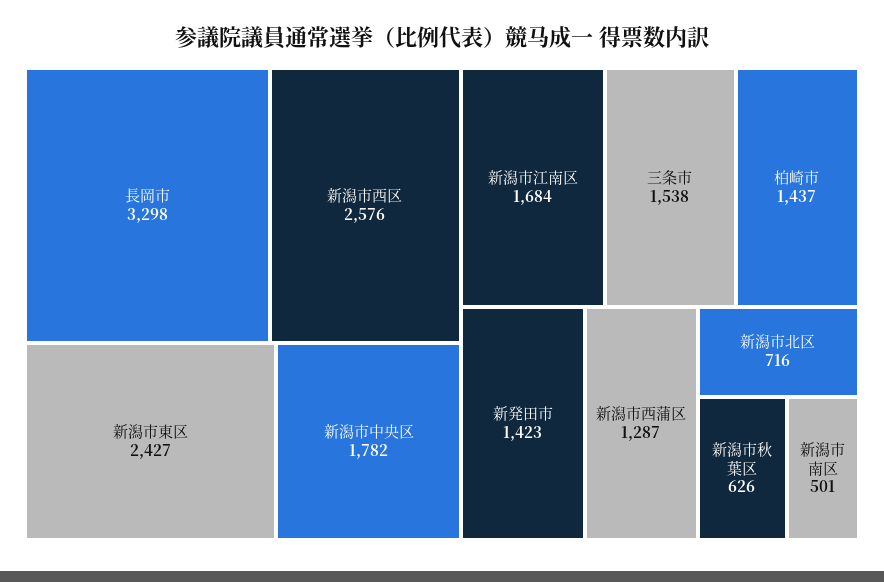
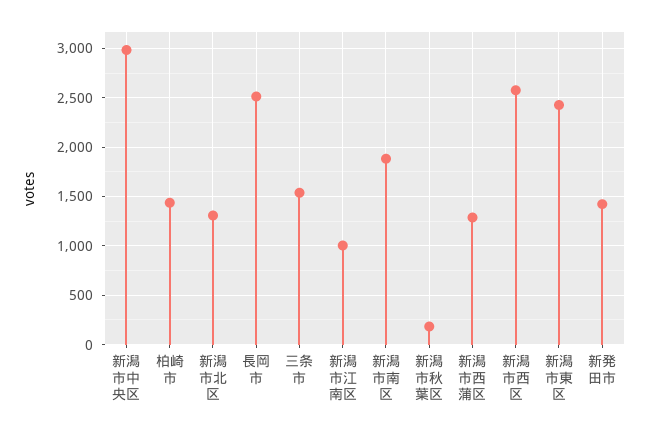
長岡市: 3298 -> 2500
新潟市中央区: 1782 -> 3000
新潟市江南区: 1684 -> 1000
新潟市北区: 716 -> 1300
新潟市秋葉区: 626 -> 200
新潟市南区: 501 -> 1900

